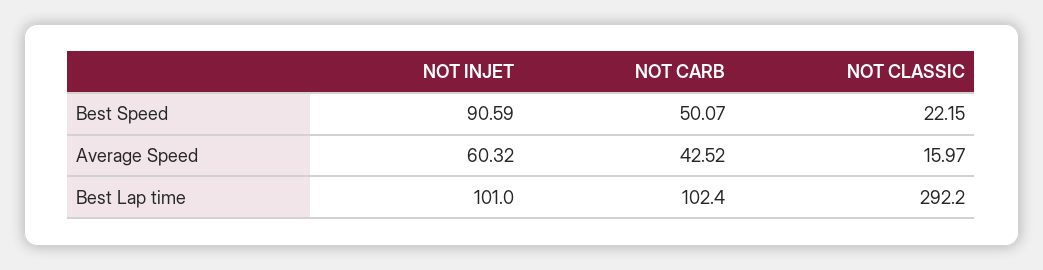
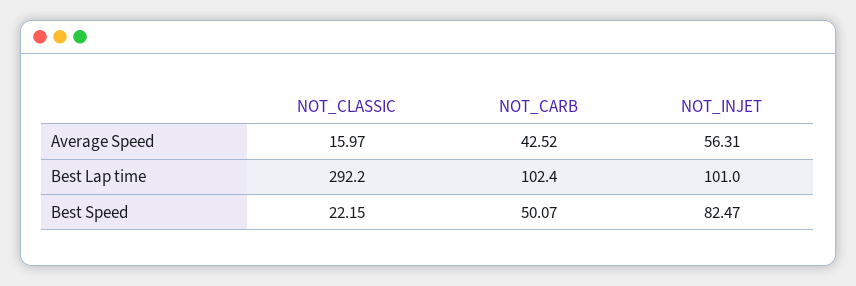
NOT INJET, Best Speed: 90.59 -> 82.47
NOT INJET, Average Speed: 60.32 -> 56.31

